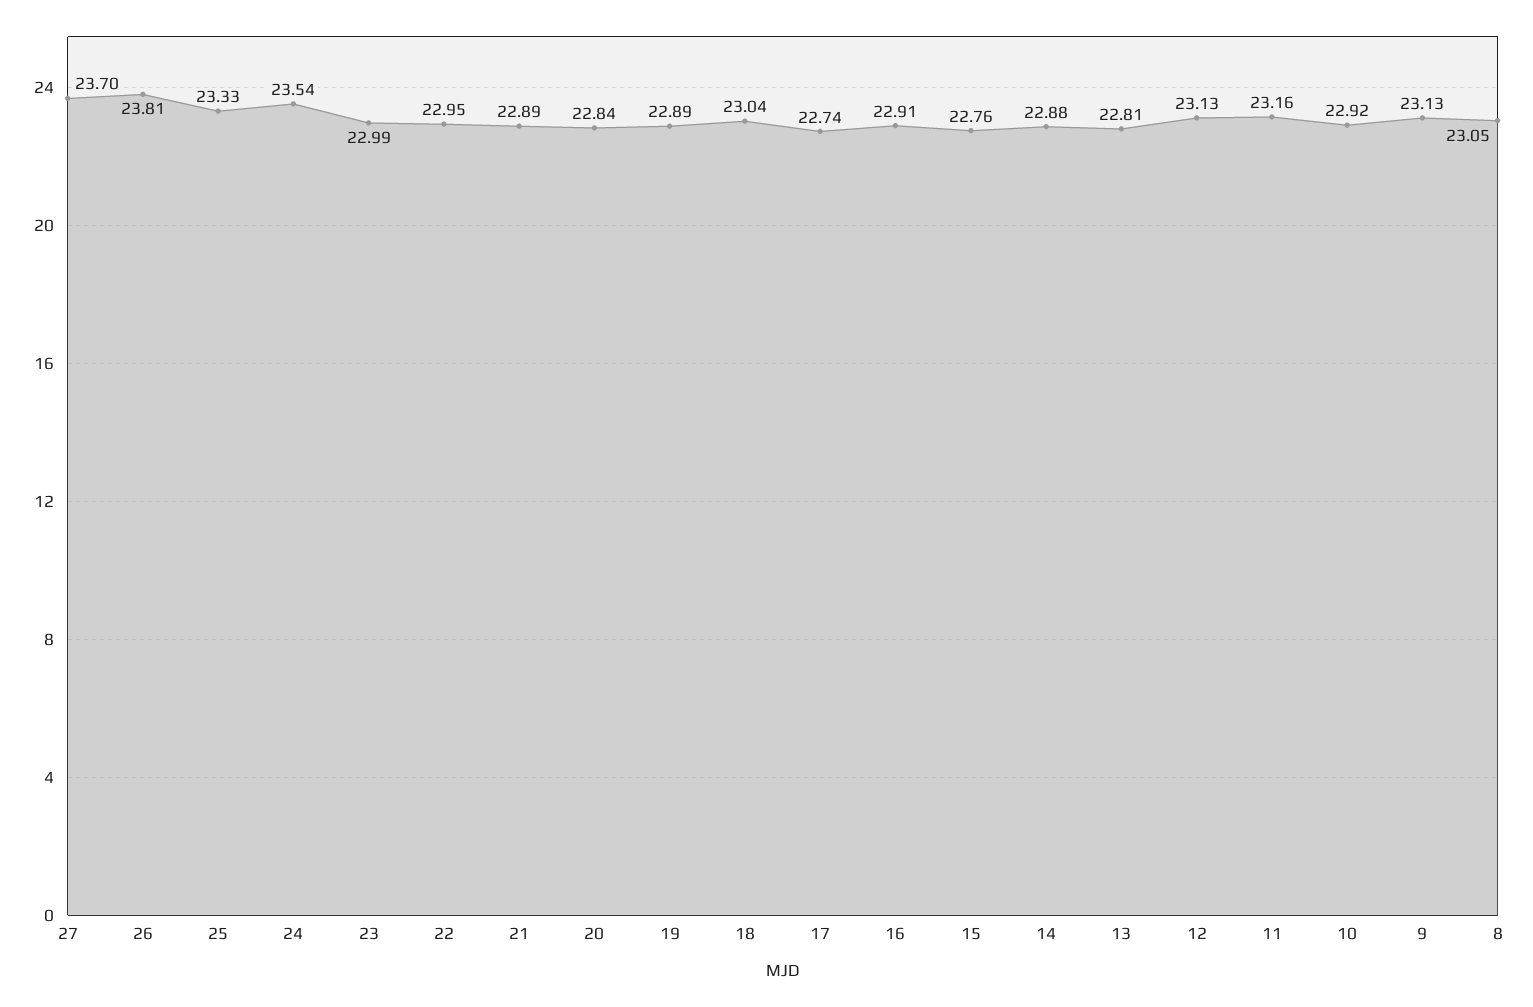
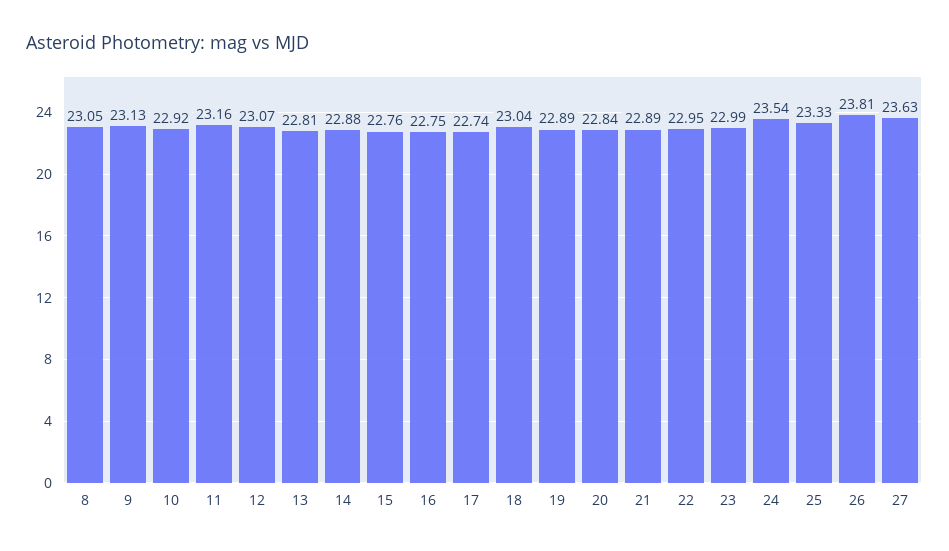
27: 23.7 -> 23.63
16: 22.91 -> 22.75
12: 23.13 -> 23.07

